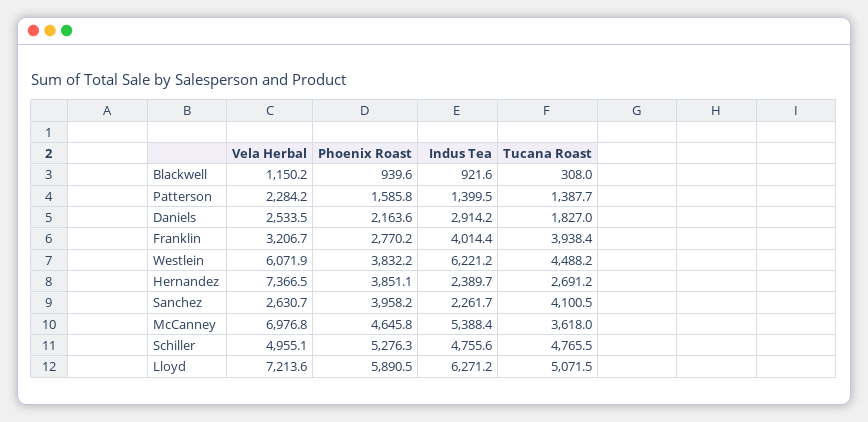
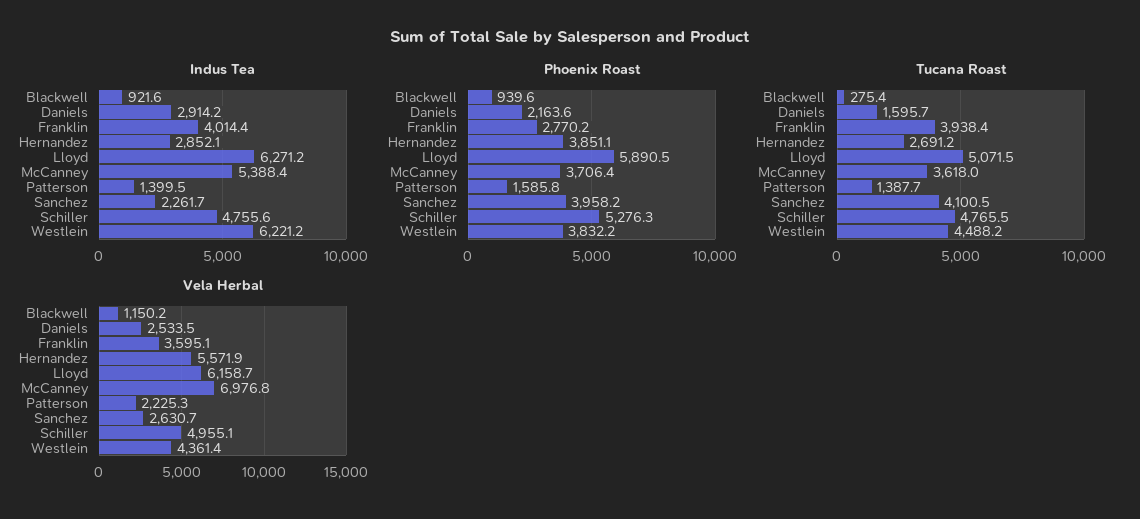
Tucana Roast, Blackwell: 308 -> 275.4
Vela Herbal, Patterson: 2284.2 -> 2225.3
Tucana Roast, Daniels: 1827 -> 1595.7
Vela Herbal, Franklin: 3206.7 -> 3595.1
Vela Herbal, Westlein: 6071.9 -> 4361.4
Vela Herbal, Hernandez: 7366.5 -> 5571.9
Indus Tea, Hernandez: 2389.7 -> 2852.1
Phoenix Roast, McCanney: 4645.8 -> 3706.4
Vela Herbal, Lloyd: 7213.6 -> 6158.7

